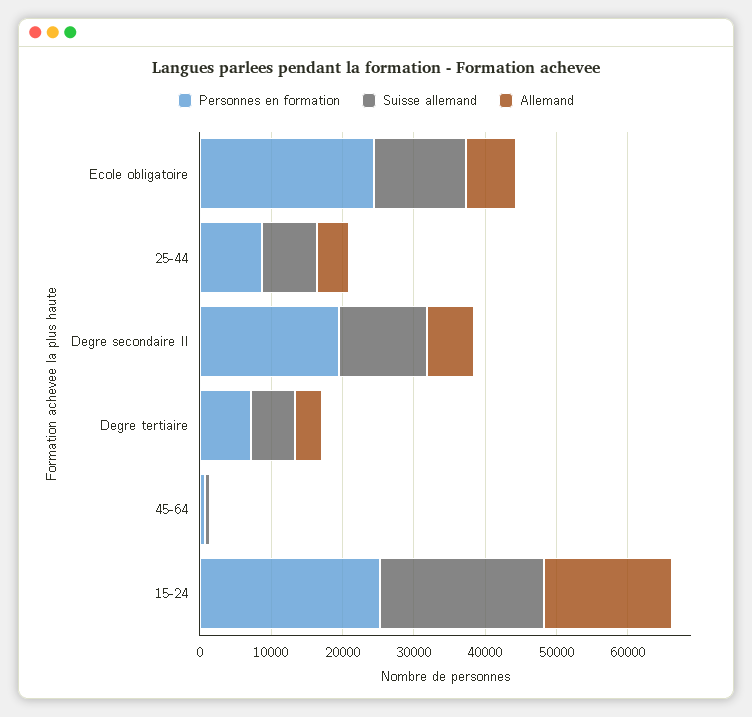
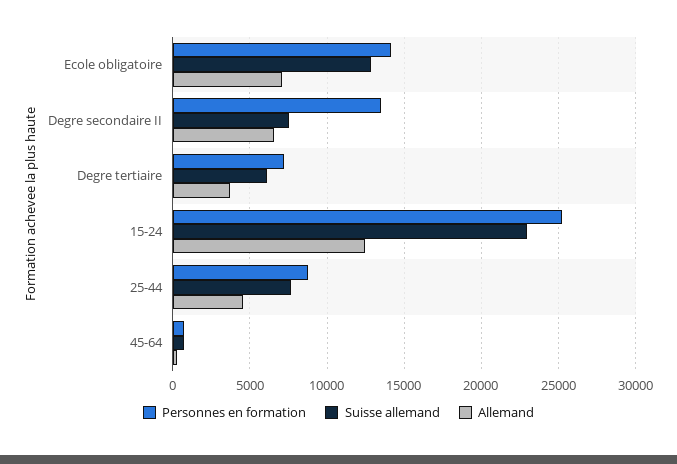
Personnes en formation, Ecole obligatoire: 24000 -> 14000
Personnes en formation, Degre secondaire II: 20000 -> 13500
Suisse allemand, Degre secondaire II: 12000 -> 7500
Allemand, 15-24: 18000 -> 12500

